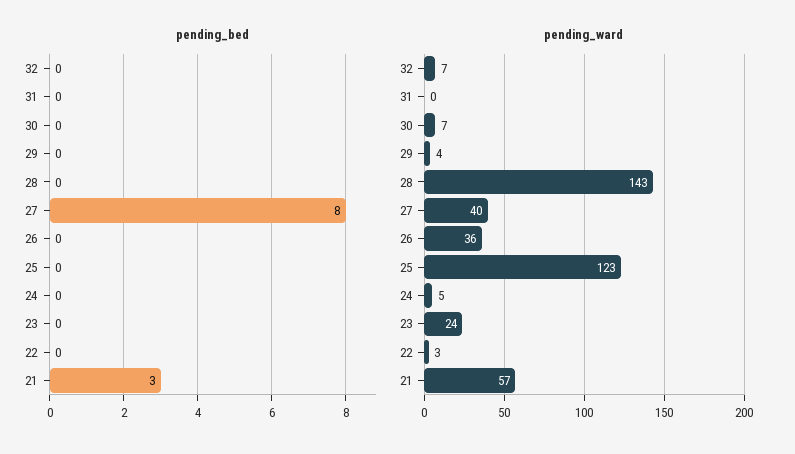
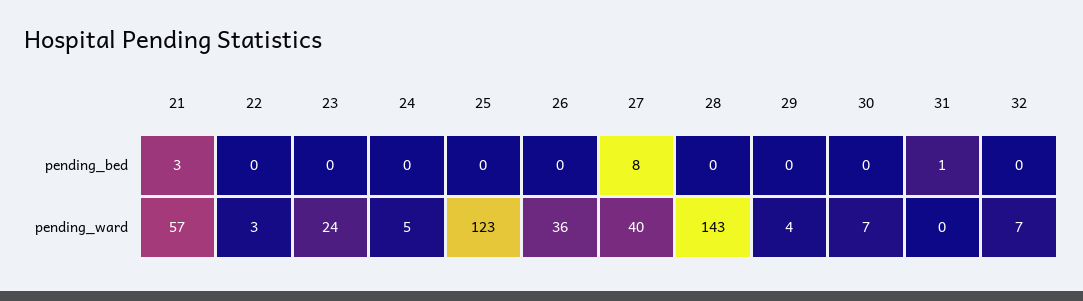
pending_bed, 31: 0 -> 1

